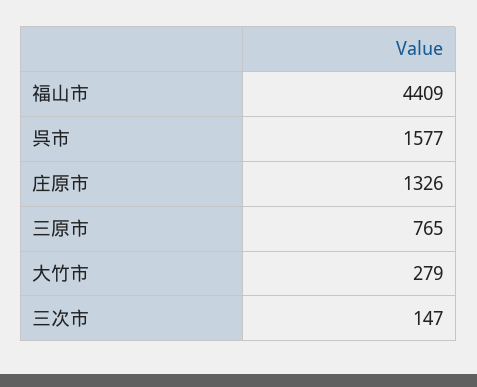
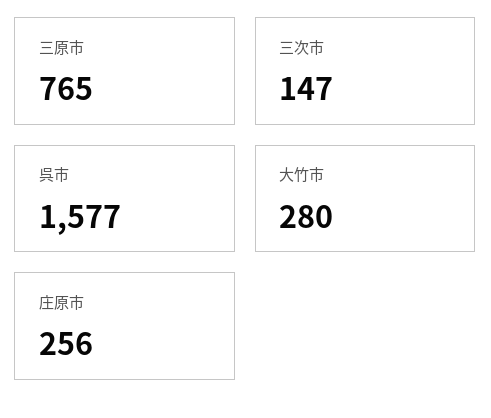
福山市: 4409 -> none
庄原市: 1326 -> 256
大竹市: 279 -> 280

